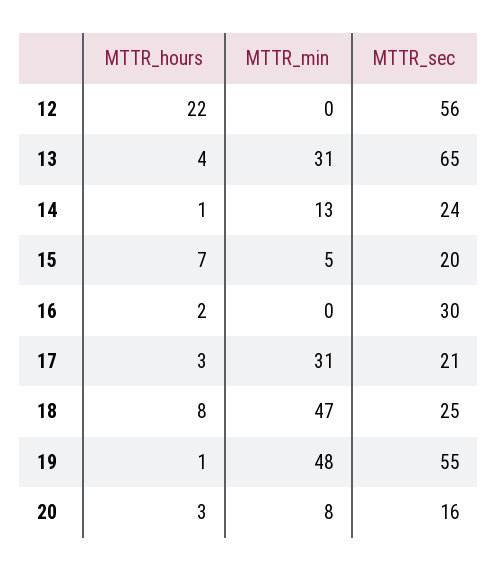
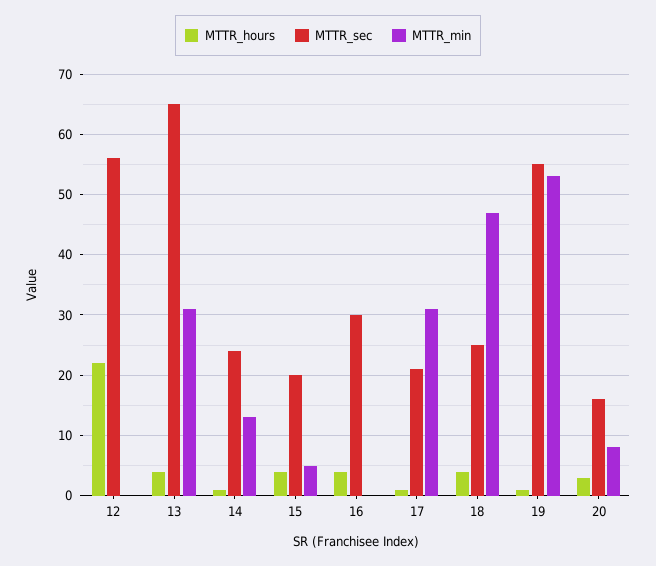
MTTR_hours, 15: 7 -> 4
MTTR_hours, 16: 2 -> 4
MTTR_hours, 17: 3 -> 1
MTTR_hours, 18: 8 -> 4
MTTR_min, 19: 48 -> 53

